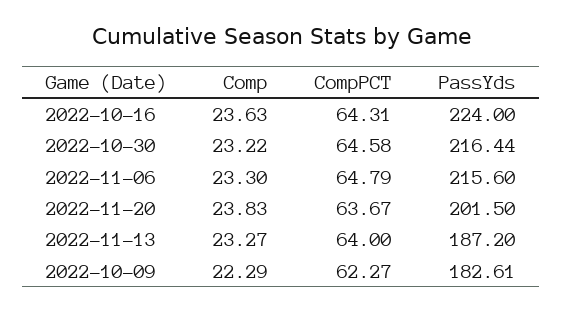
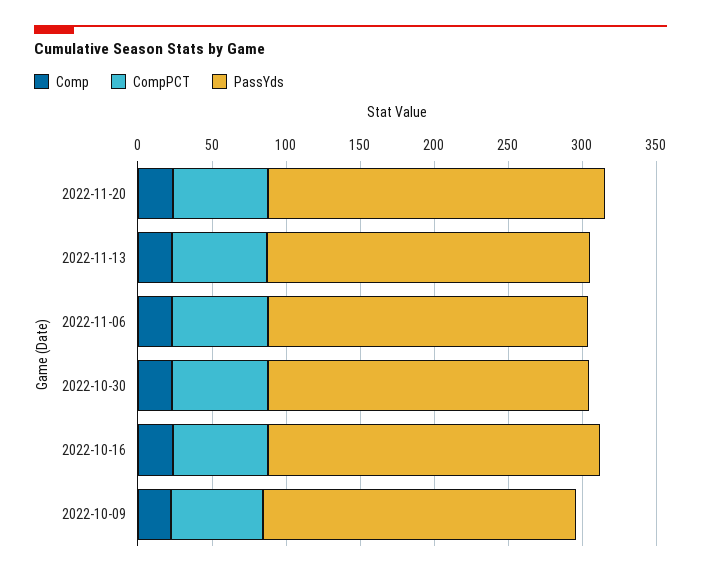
PassYds, 2022-11-20: 201.5 -> 230
PassYds, 2022-11-13: 187.2 -> 220
PassYds, 2022-10-09: 182.61 -> 210

